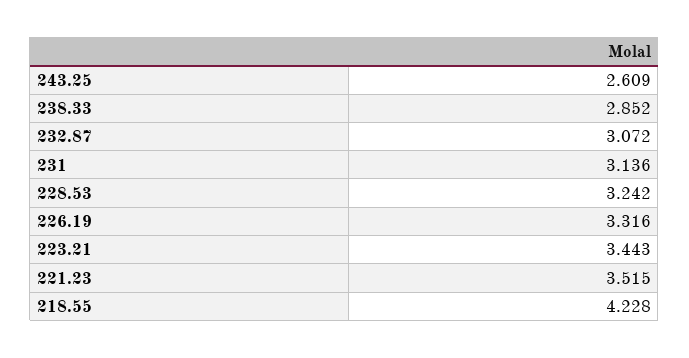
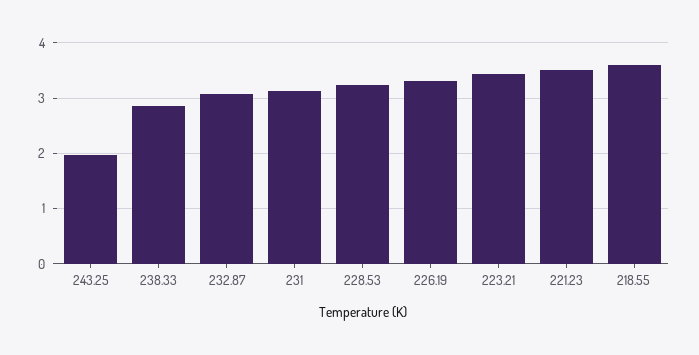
243.25: 2.609 -> 2
218.55: 4.228 -> 3.6

